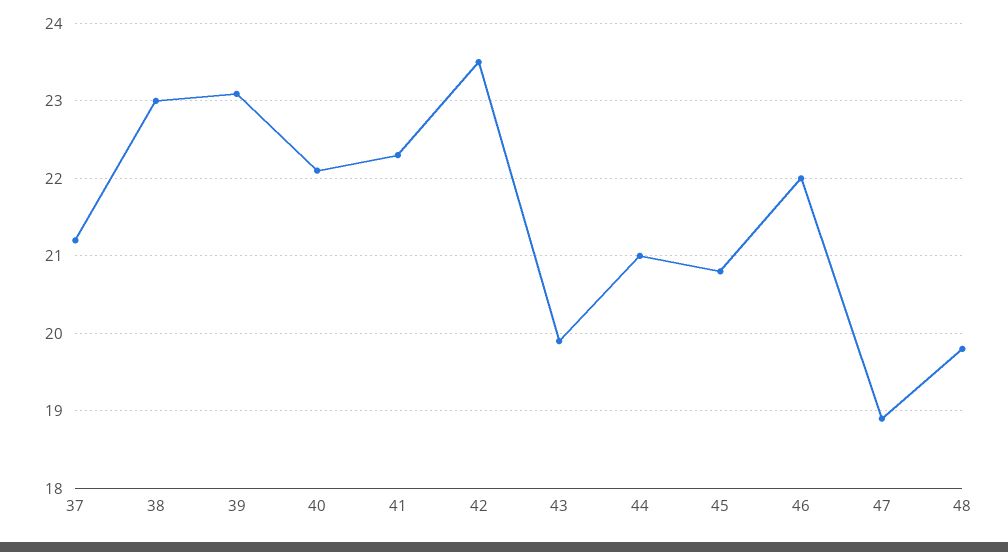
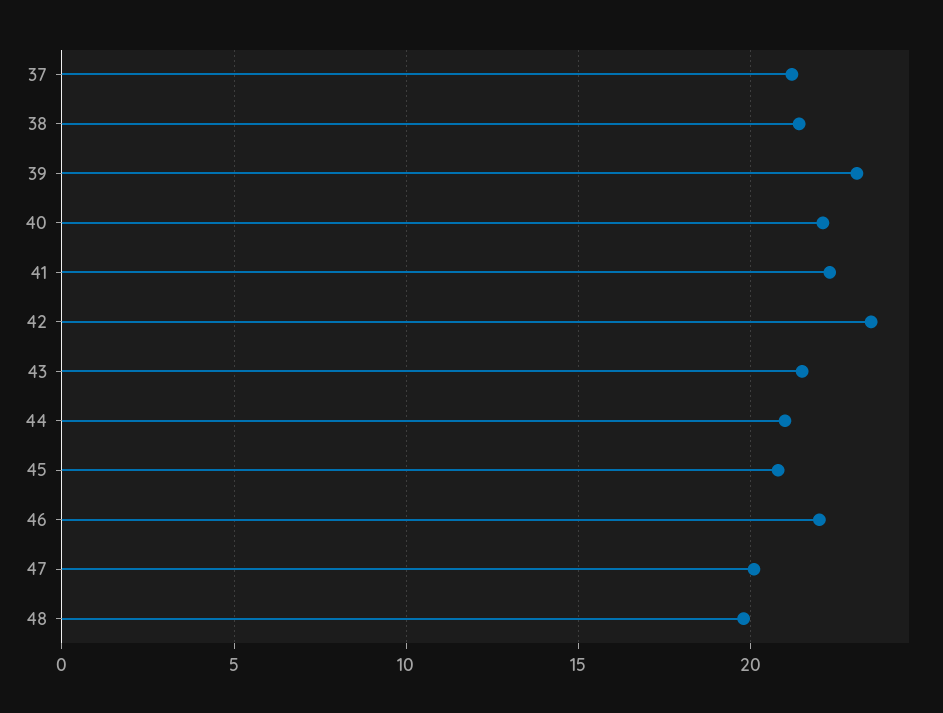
38: 23 -> 21.5
43: 19.9 -> 21.5
47: 18.9 -> 20

